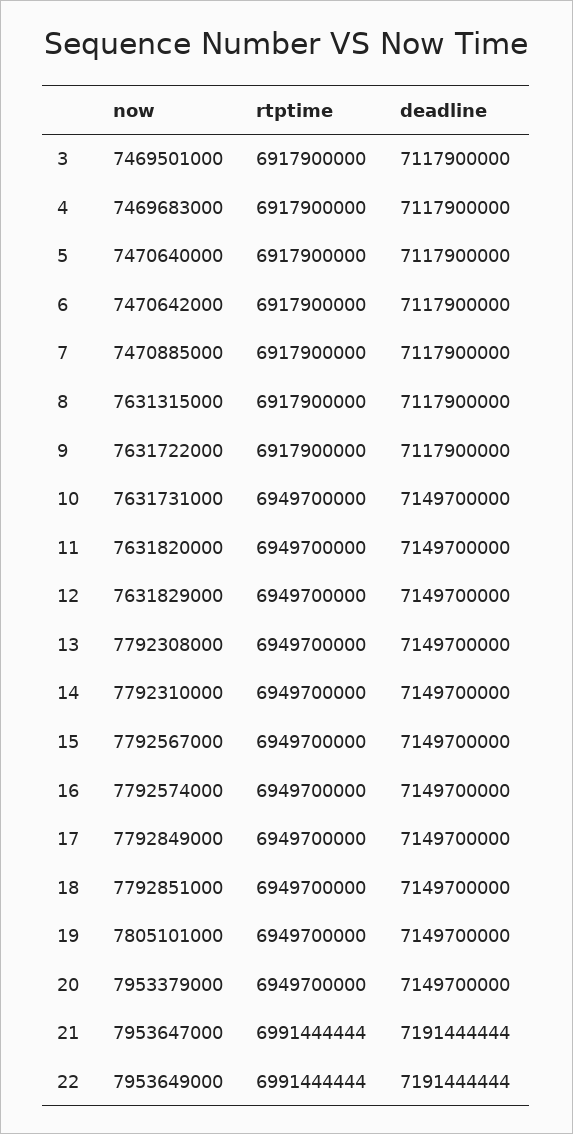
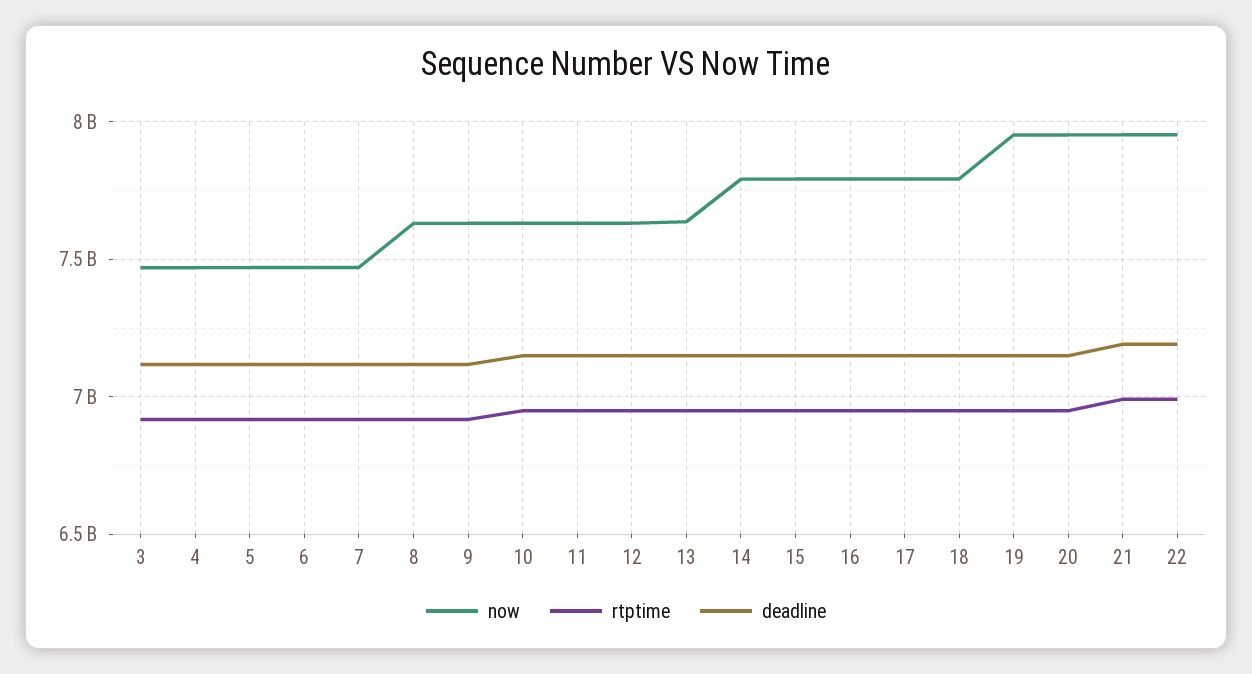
now, 13: 7792308000 -> 7650000000
now, 19: 7805101000 -> 7950000000

